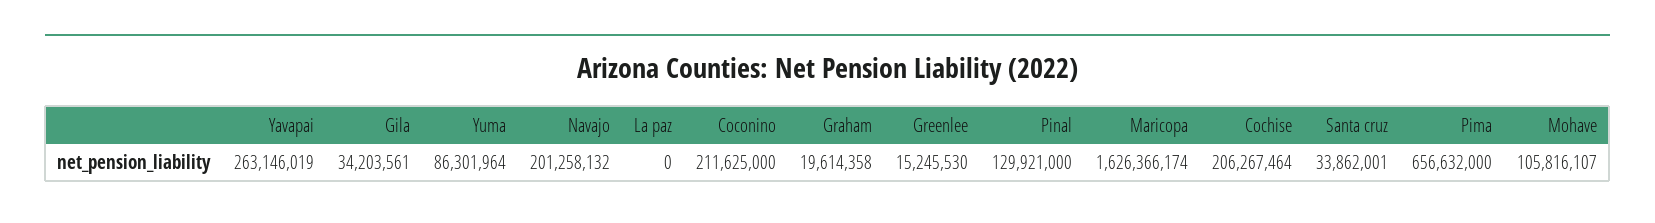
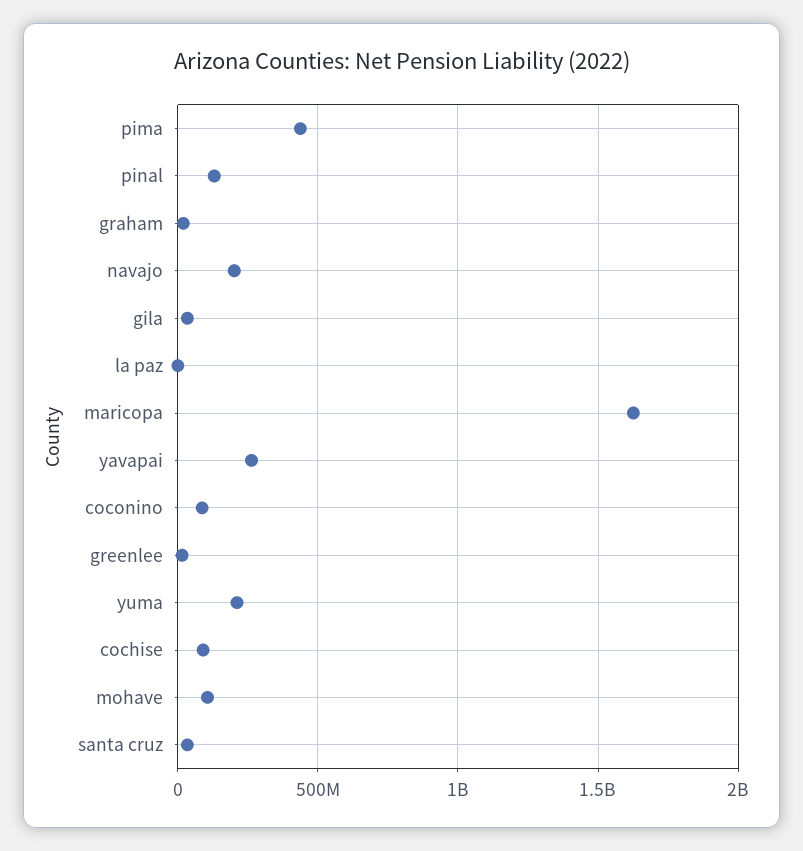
Yuma: 86301964 -> 200000000
Coconino: 211625000 -> 100000000
Cochise: 206267464 -> 100000000
Pima: 656632000 -> 450000000

